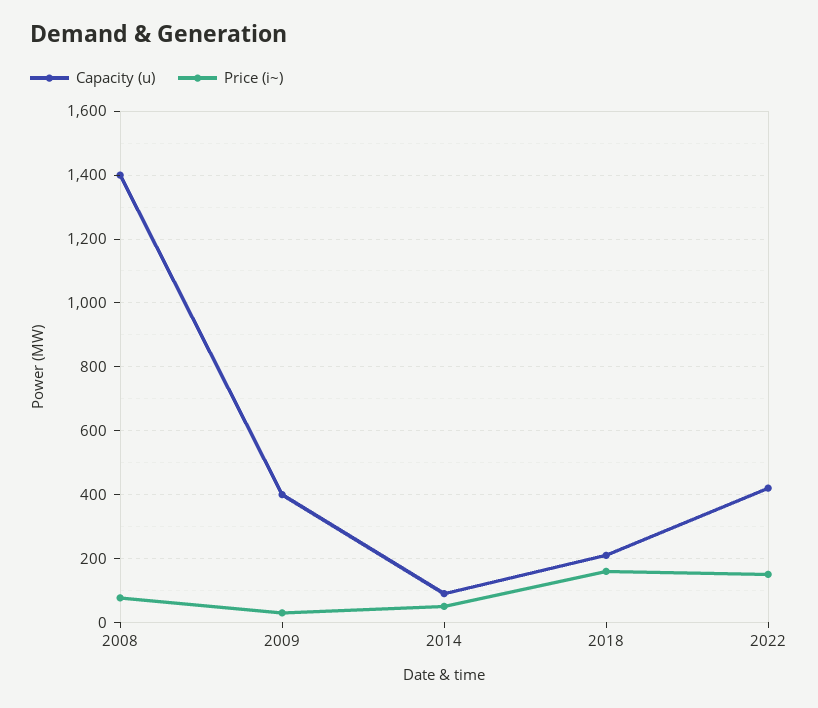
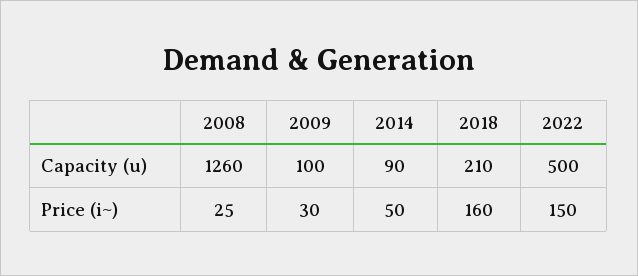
Capacity (u), 2008: 1400 -> 1260
Price (i~), 2008: 80 -> 25
Capacity (u), 2009: 400 -> 100
Capacity (u), 2022: 420 -> 500

